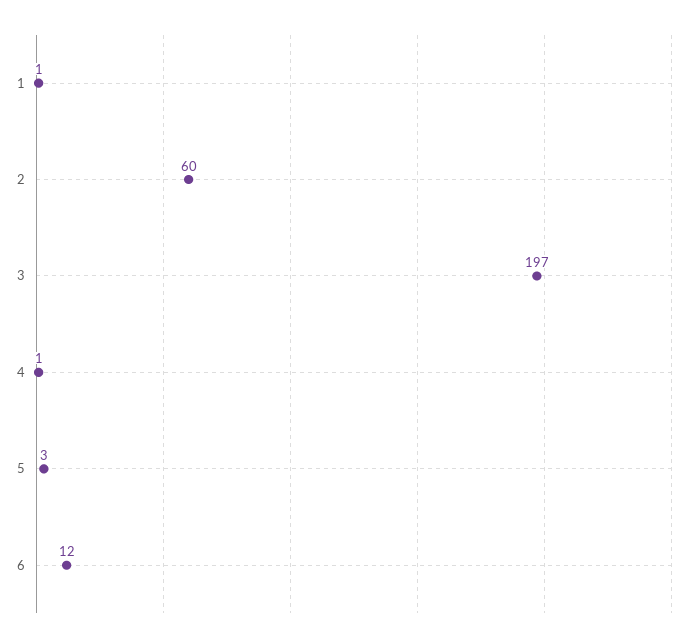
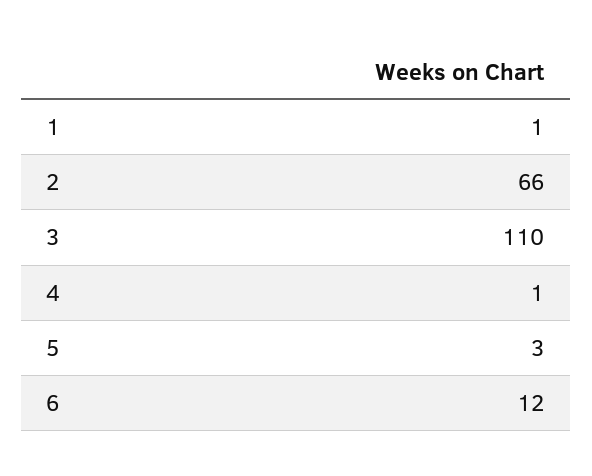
2: 60 -> 66
3: 197 -> 110

